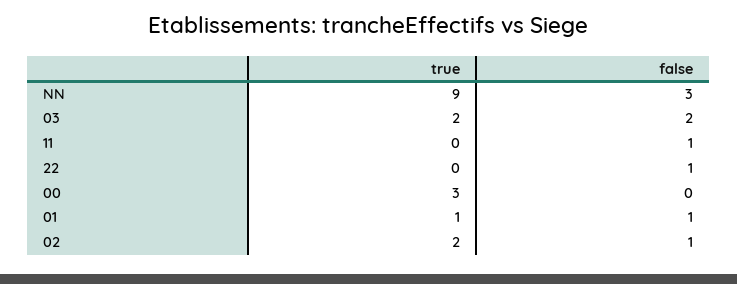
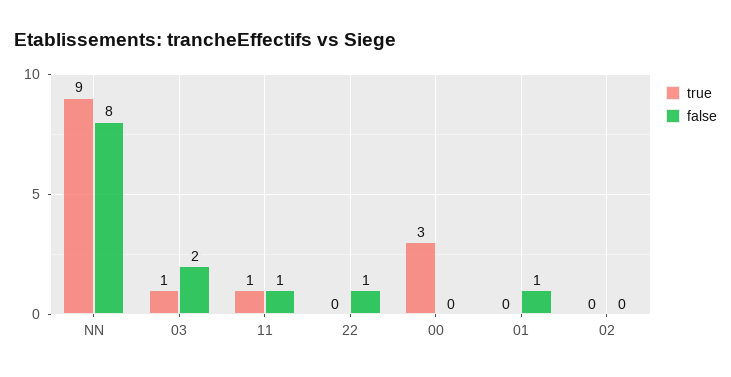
false, NN: 3 -> 8
true, 03: 2 -> 1
true, 11: 0 -> 1
true, 01: 1 -> 0
true, 02: 2 -> 0
false, 02: 1 -> 0

